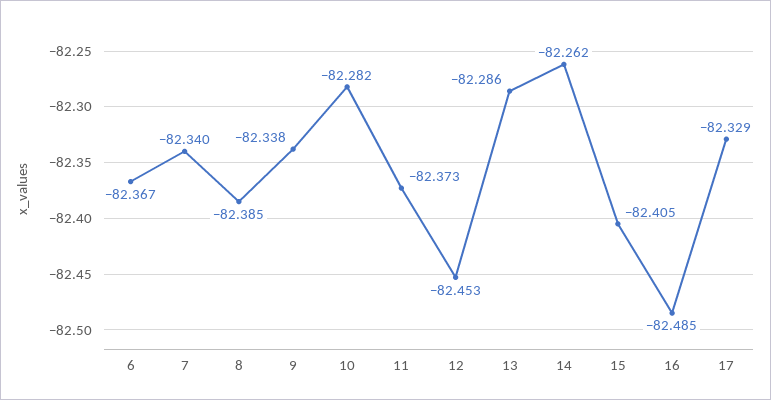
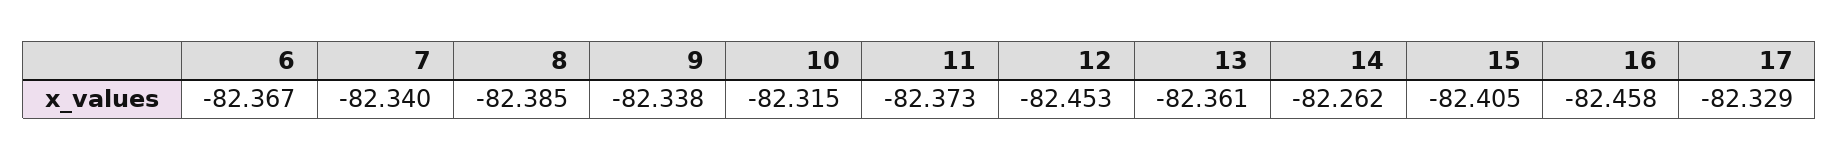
10: -82.282 -> -82.315
13: -82.286 -> -82.361
16: -82.485 -> -82.458

